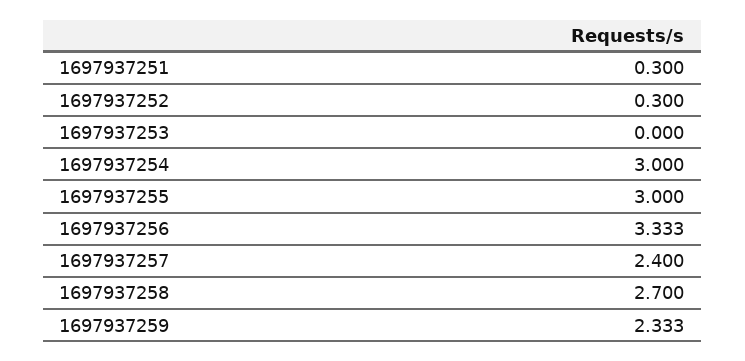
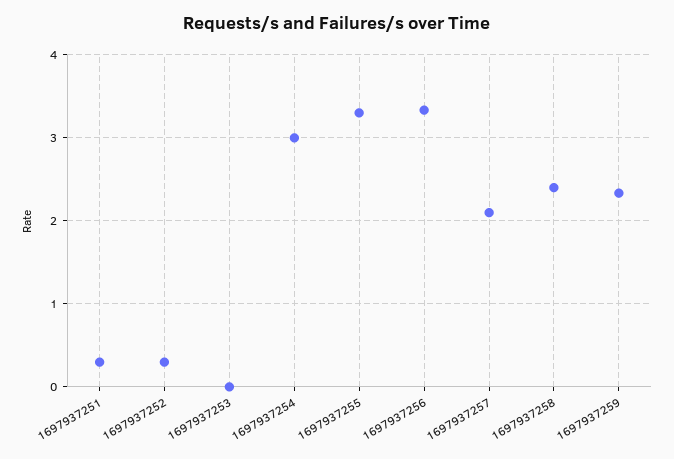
1697937255: 3 -> 3.3
1697937257: 2.4 -> 2.1
1697937258: 2.7 -> 2.4

